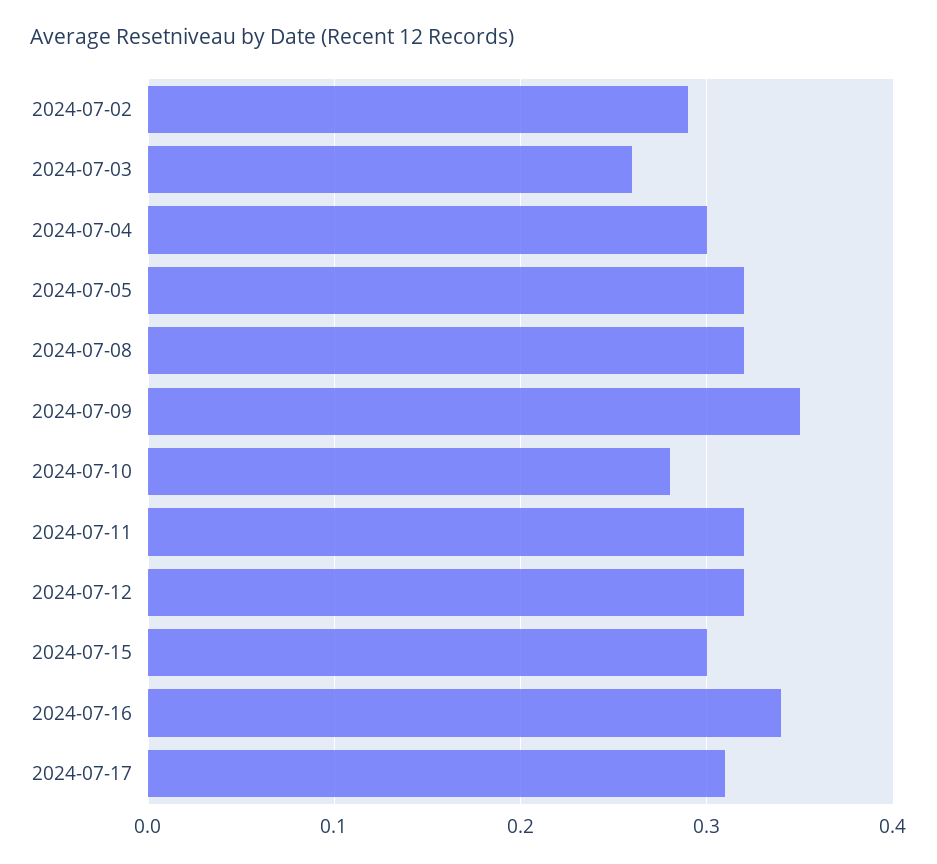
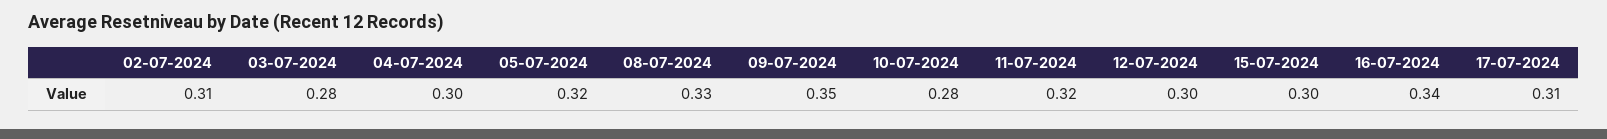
2024-07-02: 0.29 -> 0.31
2024-07-03: 0.26 -> 0.28
2024-07-08: 0.32 -> 0.33
2024-07-12: 0.32 -> 0.3

